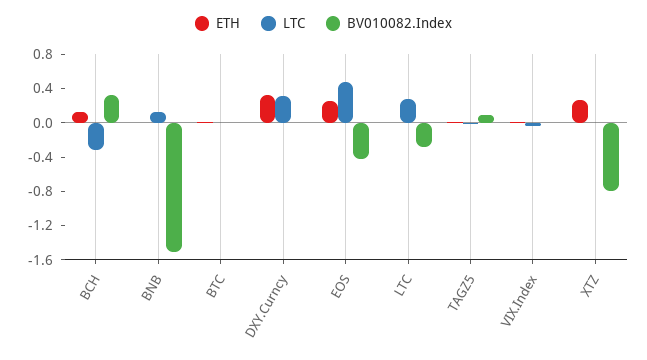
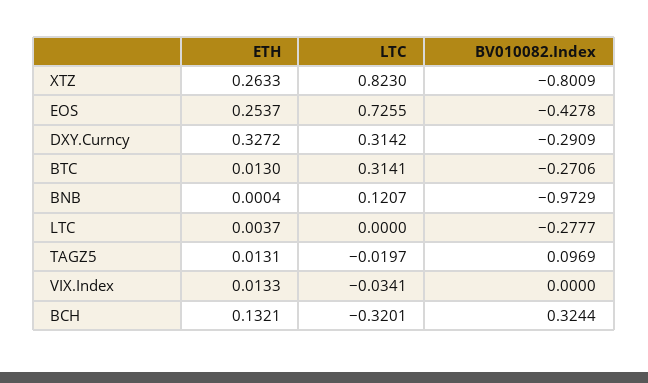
BV010082.Index, BNB: -1.5 -> -0.9729
LTC, BTC: 0 -> 0.3141
BV010082.Index, BTC: 0 -> -0.2706
BV010082.Index, DXY.Curncy: 0 -> -0.2909
LTC, EOS: 0.5 -> 0.7255
LTC, LTC: 0.3 -> 0
LTC, XTZ: 0 -> 0.823

